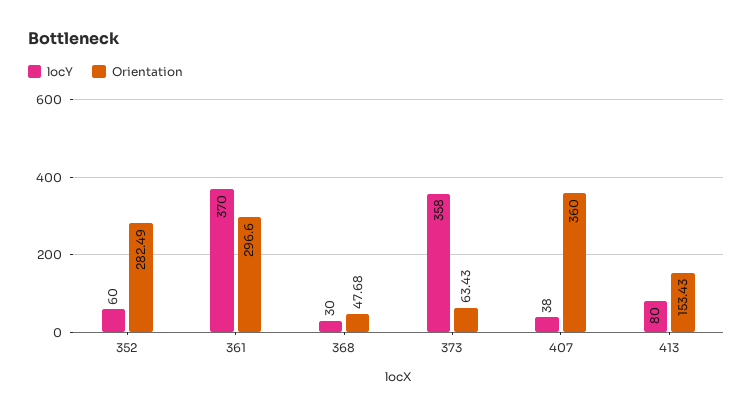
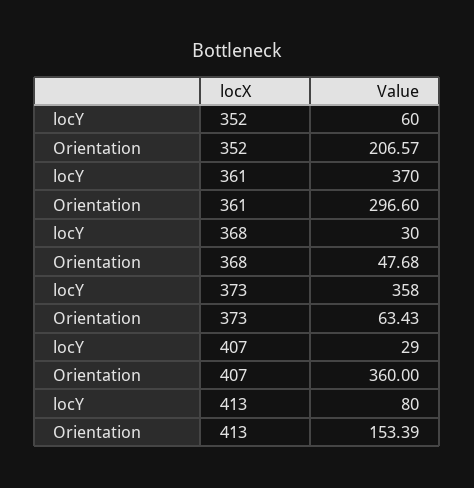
Orientation, 352: 282.49 -> 206.57
locY, 407: 38 -> 29
Orientation, 413: 153.43 -> 153.39

